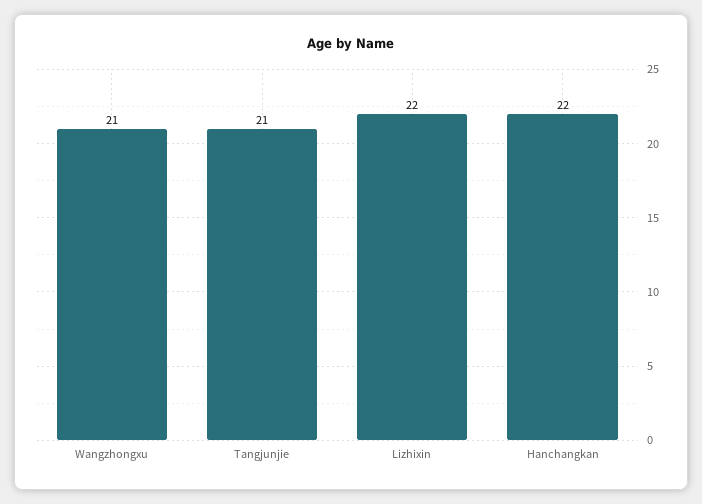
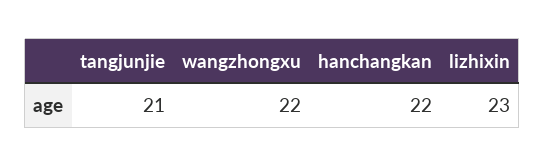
Wangzhongxu: 21 -> 22
Lizhixin: 22 -> 23

